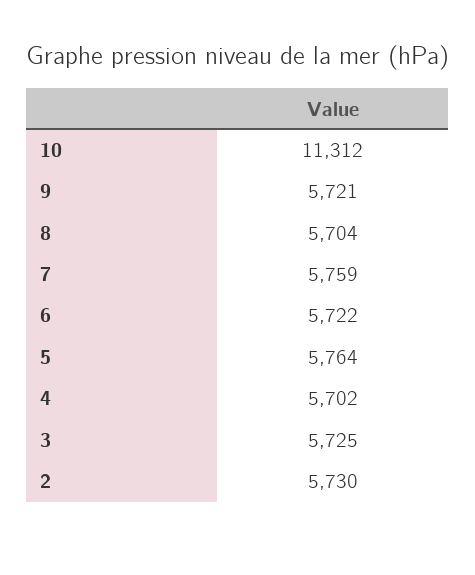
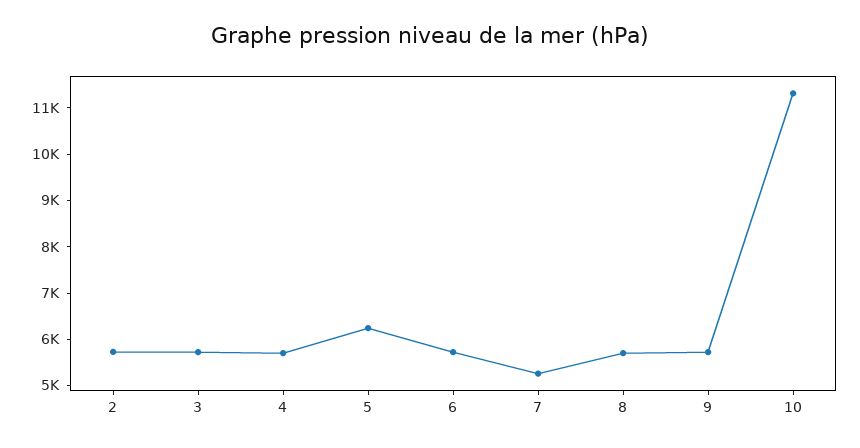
7: 5759 -> 5200
5: 5764 -> 6200

